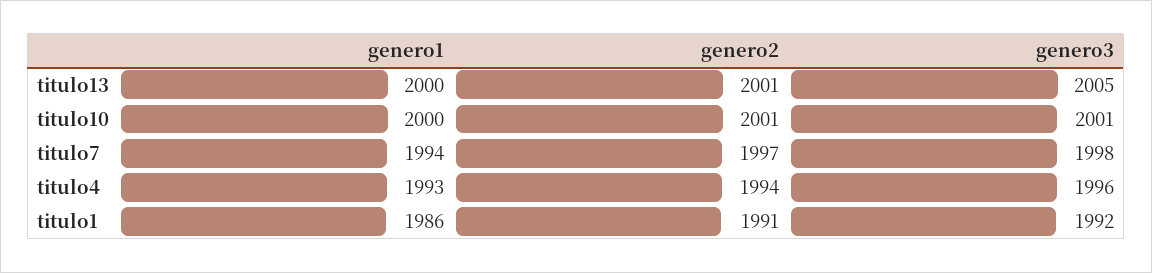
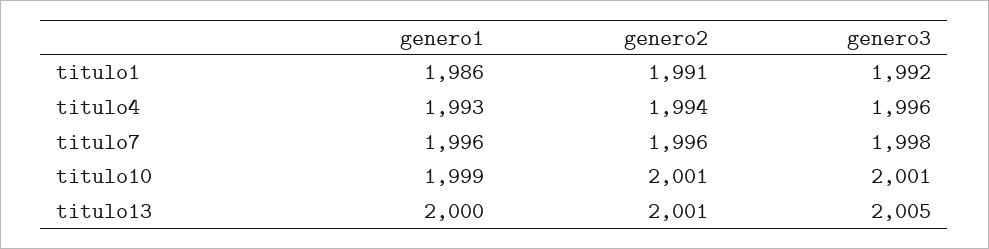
genero1, titulo10: 2000 -> 1999
genero1, titulo7: 1994 -> 1996
genero2, titulo7: 1997 -> 1996

